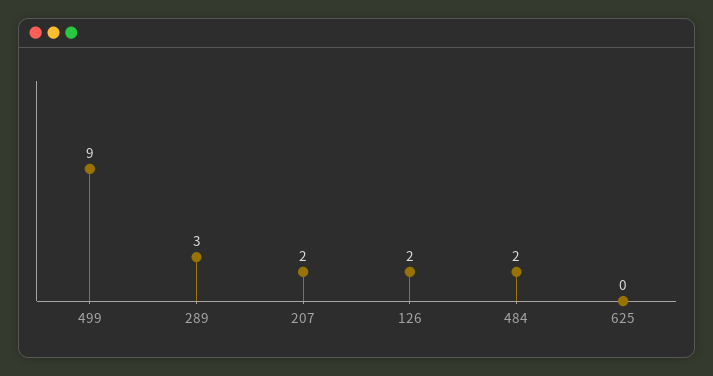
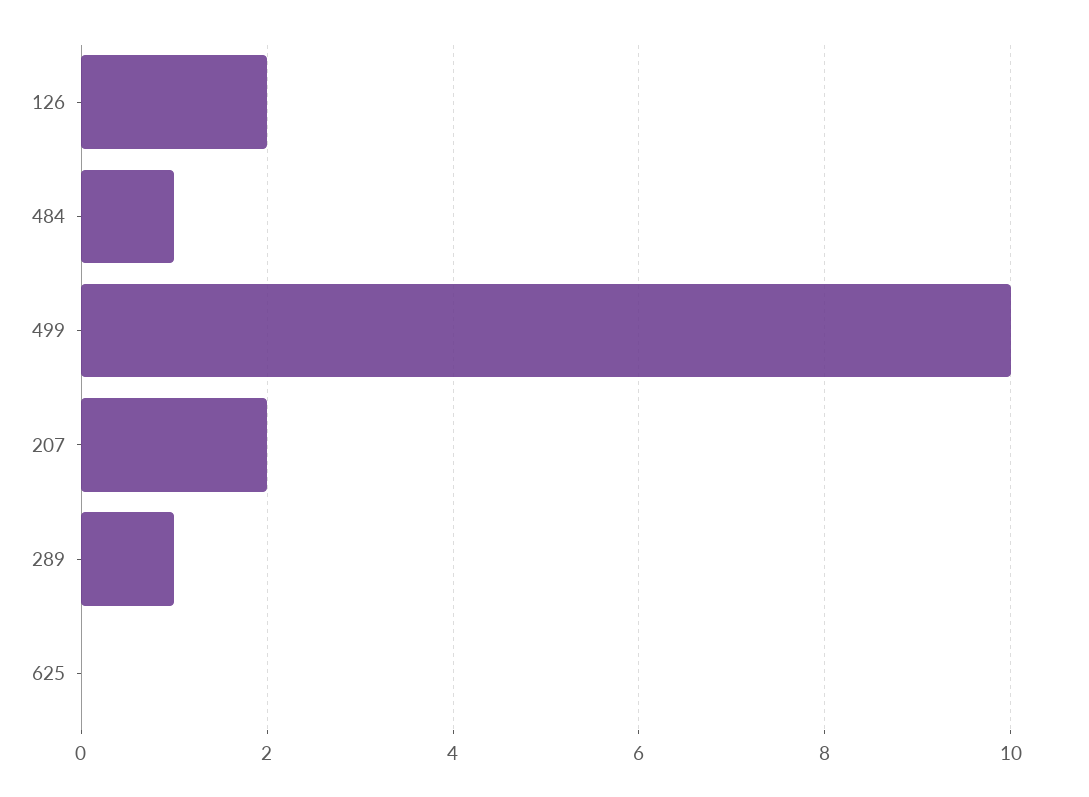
499: 9 -> 10
289: 3 -> 1
484: 2 -> 1

